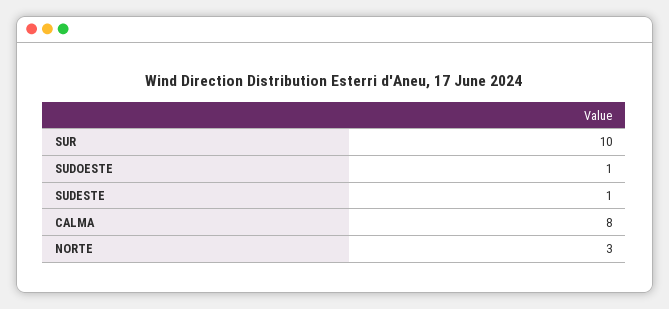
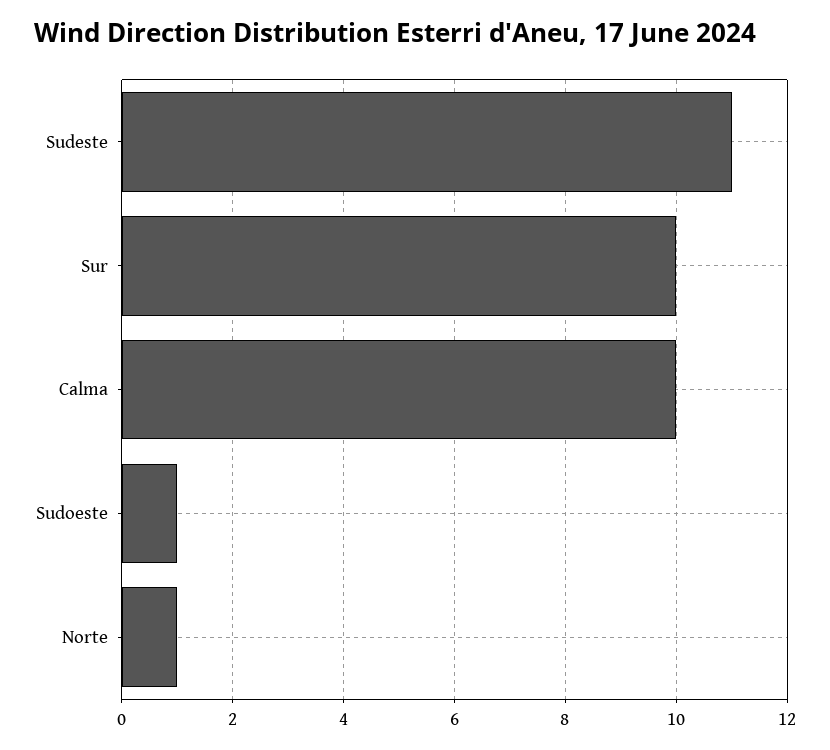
SUDESTE: 1 -> 11
CALMA: 8 -> 10
NORTE: 3 -> 1

